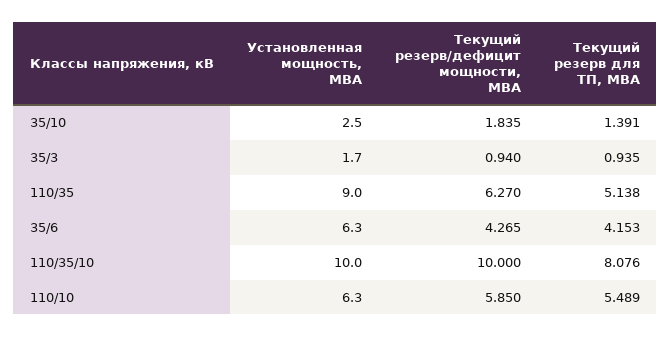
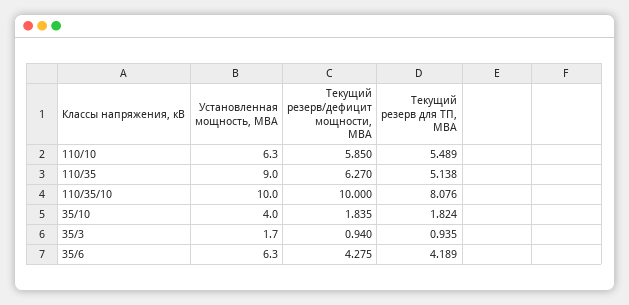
Установленная мощность, МВА, 35/10: 2.5 -> 4
Текущий резерв для ТП, МВА, 35/10: 1.391 -> 1.824
Текущий резерв/дефицит мощности, МВА, 35/6: 4.265 -> 4.275
Текущий резерв для ТП, МВА, 35/6: 4.153 -> 4.189

